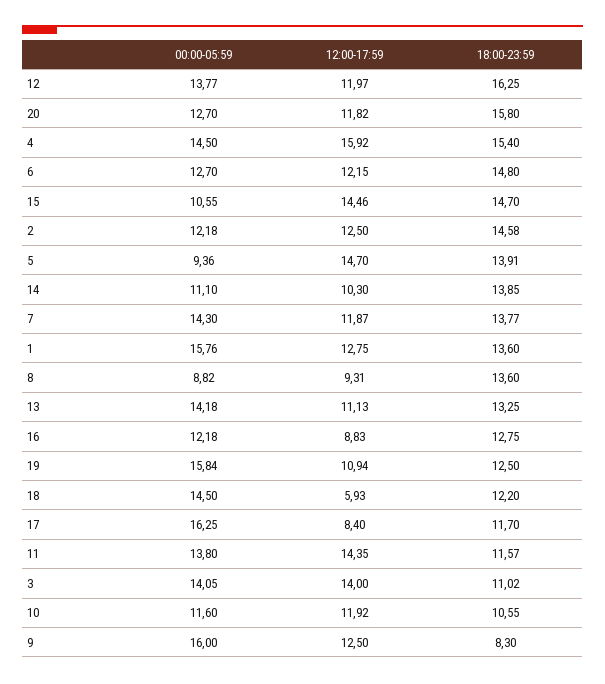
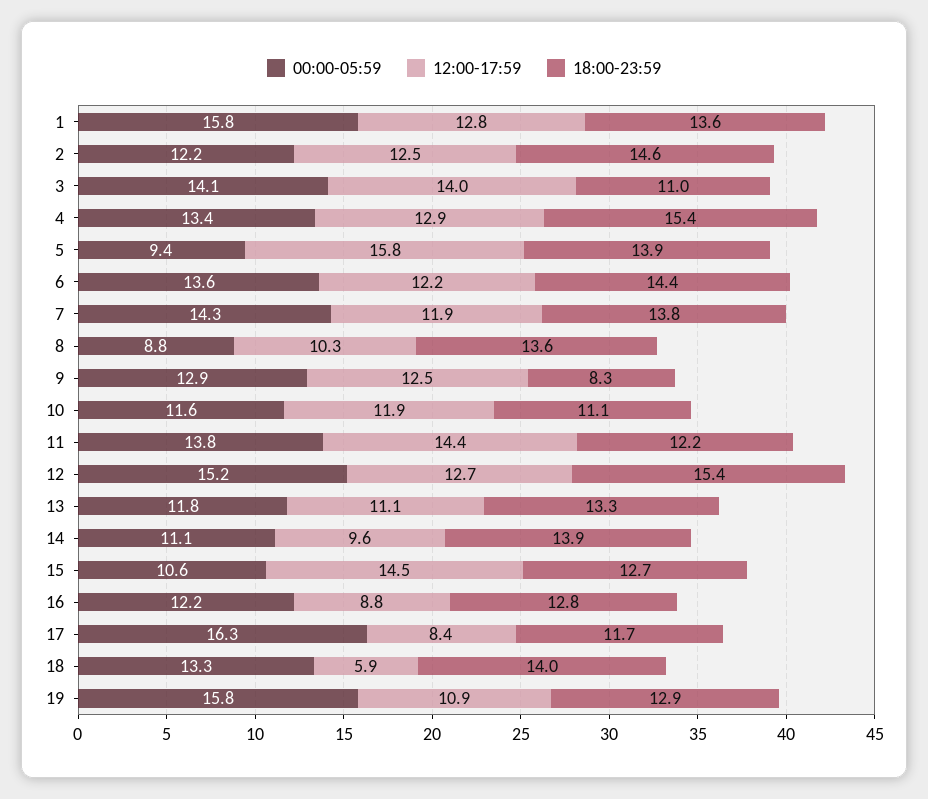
00:00-05:59, 12: 13.77 -> 15.2
12:00-17:59, 12: 11.97 -> 12.7
18:00-23:59, 12: 16.25 -> 15.4
00:00-05:59, 20: 12.7 -> none
12:00-17:59, 20: 11.82 -> none
18:00-23:59, 20: 15.8 -> none
00:00-05:59, 4: 14.5 -> 13.4
12:00-17:59, 4: 15.92 -> 12.9
00:00-05:59, 6: 12.7 -> 13.6
18:00-23:59, 6: 14.8 -> 14.4
18:00-23:59, 15: 14.7 -> 12.7
12:00-17:59, 5: 14.7 -> 15.8
12:00-17:59, 14: 10.3 -> 9.6
12:00-17:59, 8: 9.31 -> 10.3
00:00-05:59, 13: 14.18 -> 11.8
18:00-23:59, 19: 12.5 -> 12.9
00:00-05:59, 18: 14.5 -> 13.3
18:00-23:59, 18: 12.2 -> 14
18:00-23:59, 11: 11.57 -> 12.2
18:00-23:59, 10: 10.55 -> 11.1
00:00-05:59, 9: 16 -> 12.9

